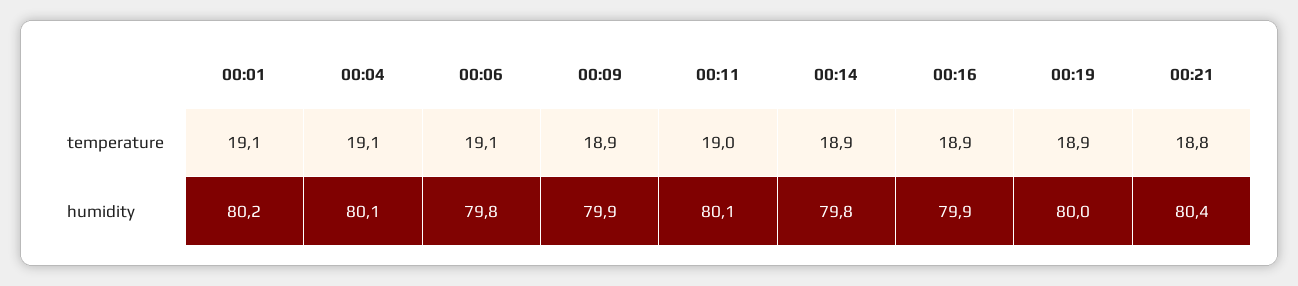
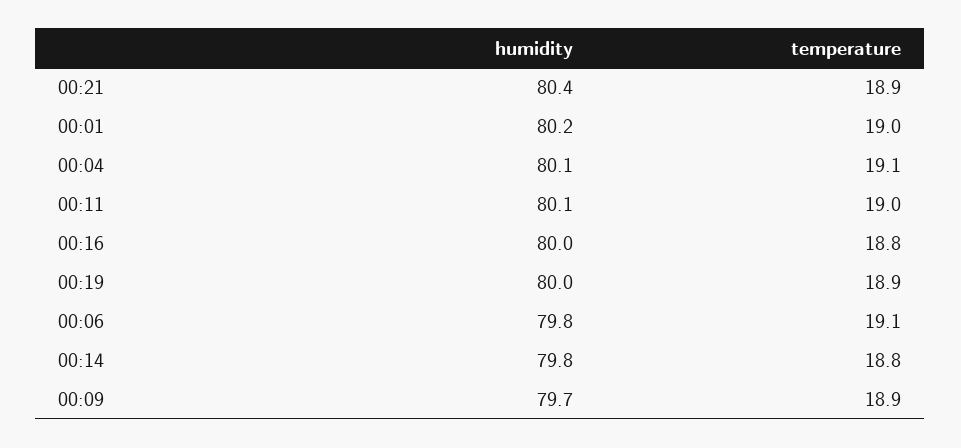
00:01, temperature: 19.1 -> 19
00:14, temperature: 18.9 -> 18.8
00:16, temperature: 18.9 -> 18.8
00:21, temperature: 18.8 -> 18.9
00:09, humidity: 79.9 -> 79.7
00:16, humidity: 79.9 -> 80

